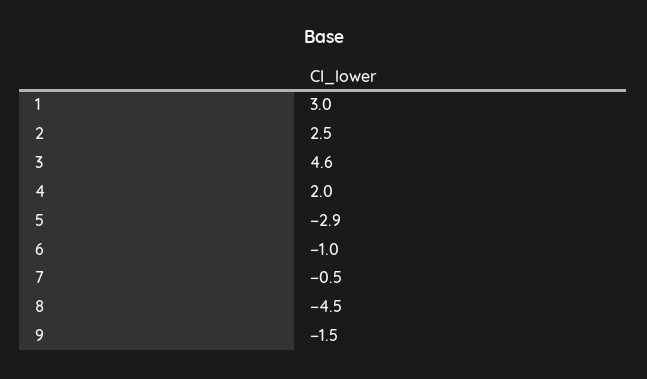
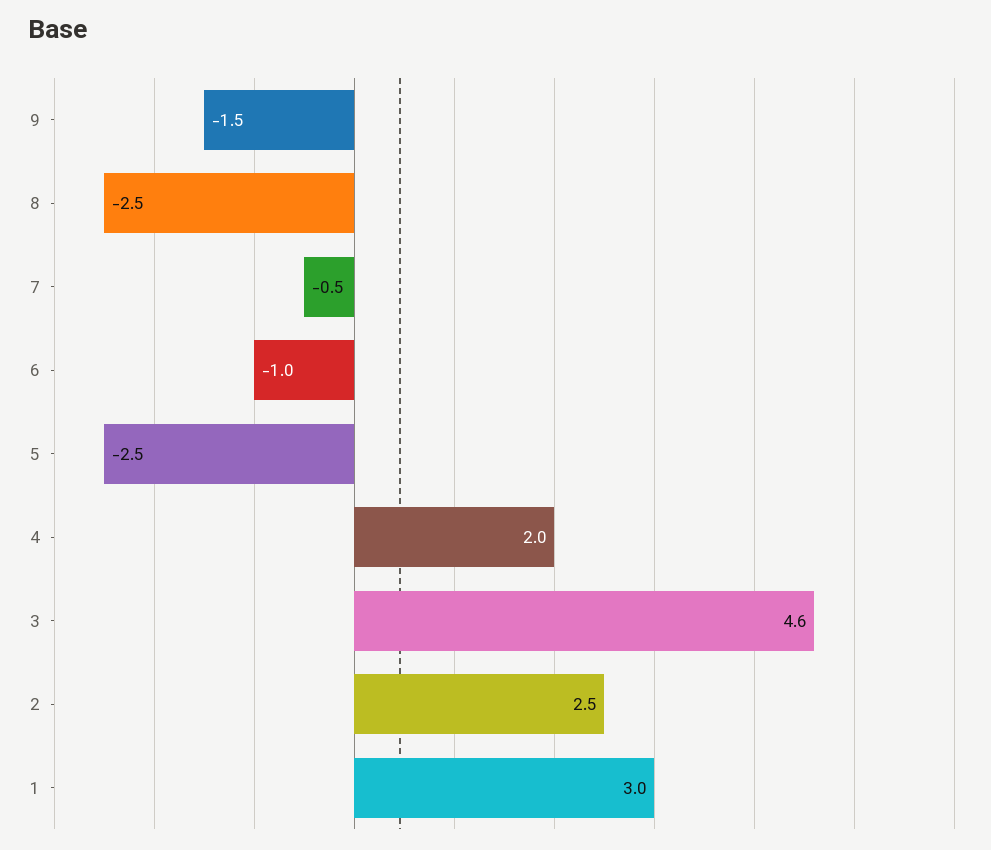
5: -2.9 -> -2.5
8: -4.5 -> -2.5

